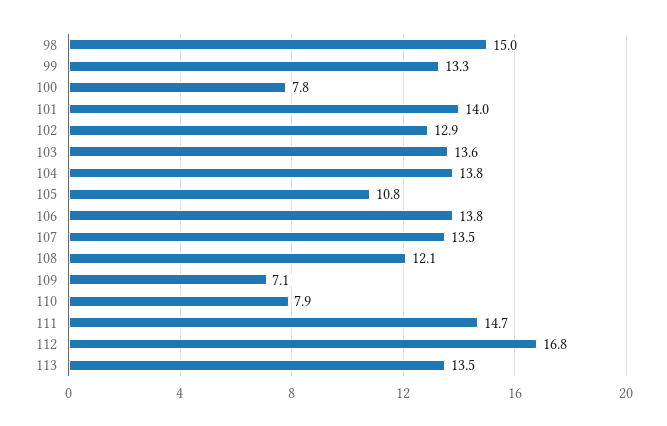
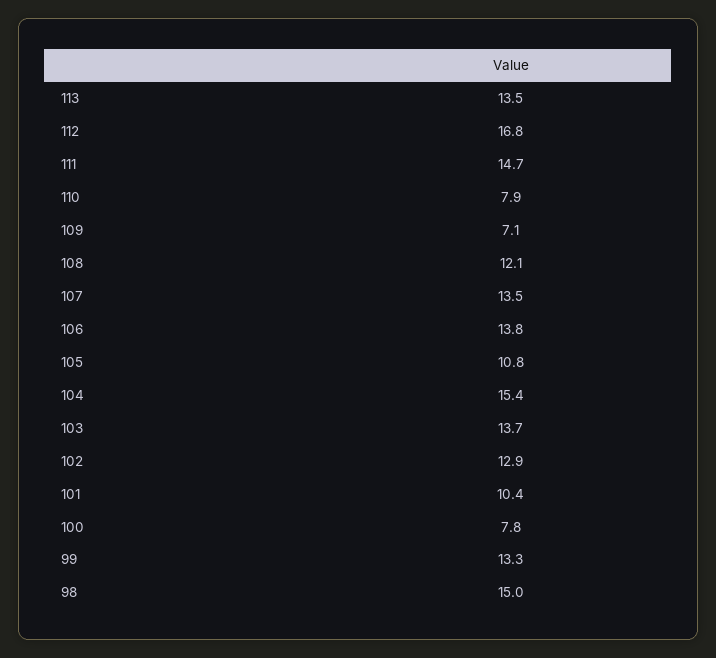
101: 14 -> 10.4
103: 13.6 -> 13.7
104: 13.8 -> 15.4

